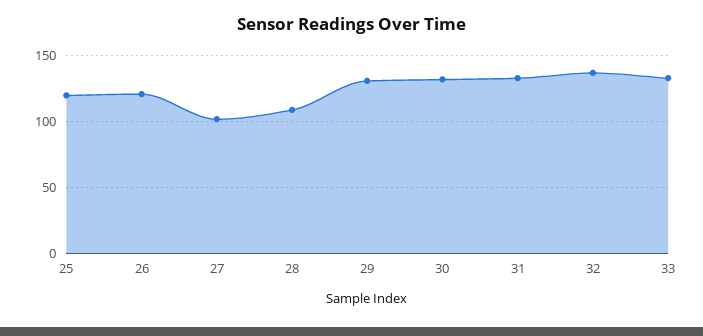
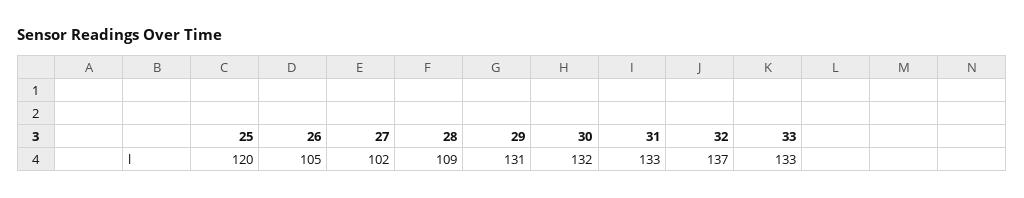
26: 120 -> 105

